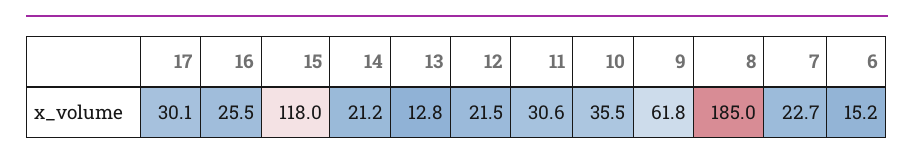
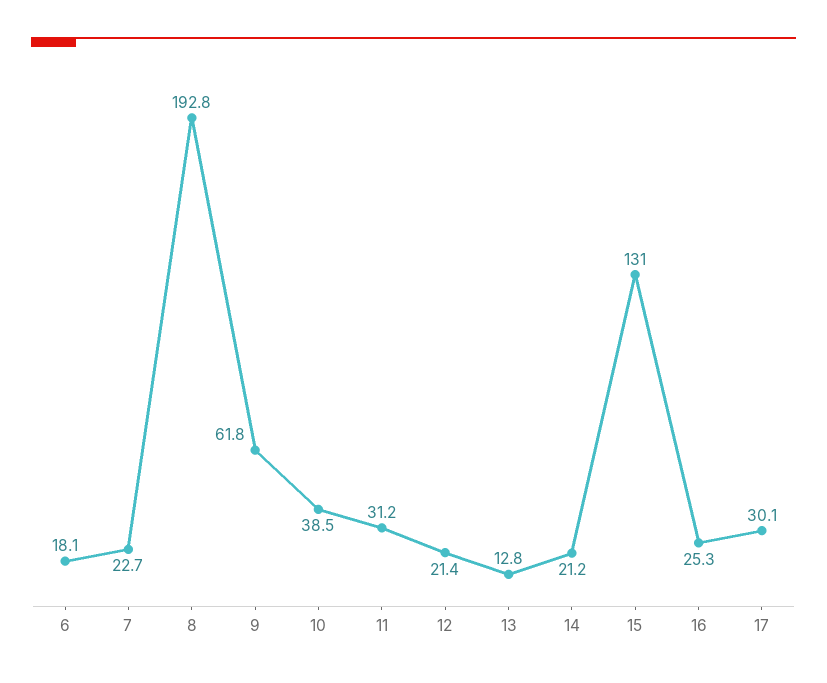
16: 25.5 -> 25.3
15: 118 -> 131
12: 21.5 -> 21.4
11: 30.6 -> 31.2
10: 35.5 -> 38.5
8: 185 -> 192.8
6: 15.2 -> 18.1

